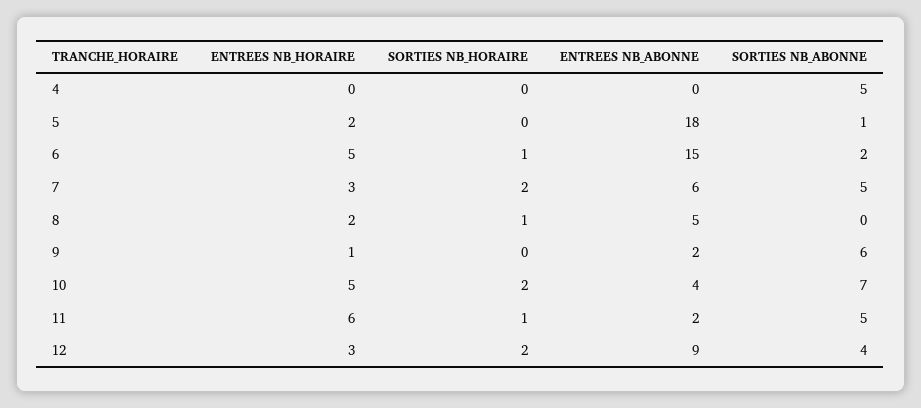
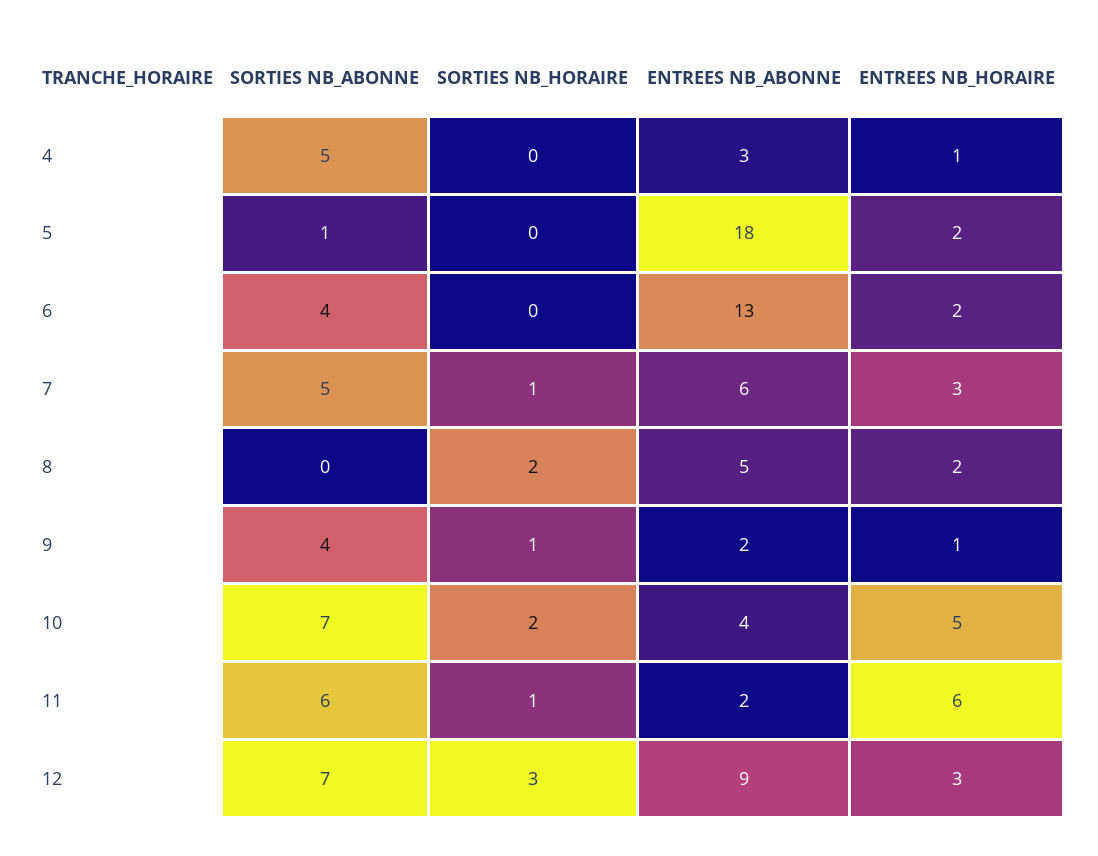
ENTREES NB_HORAIRE, 4: 0 -> 1
ENTREES NB_ABONNE, 4: 0 -> 3
ENTREES NB_HORAIRE, 6: 5 -> 2
SORTIES NB_HORAIRE, 6: 1 -> 0
ENTREES NB_ABONNE, 6: 15 -> 13
SORTIES NB_ABONNE, 6: 2 -> 4
SORTIES NB_HORAIRE, 7: 2 -> 1
SORTIES NB_HORAIRE, 8: 1 -> 2
SORTIES NB_HORAIRE, 9: 0 -> 1
SORTIES NB_ABONNE, 9: 6 -> 4
SORTIES NB_ABONNE, 11: 5 -> 6
SORTIES NB_HORAIRE, 12: 2 -> 3
SORTIES NB_ABONNE, 12: 4 -> 7

